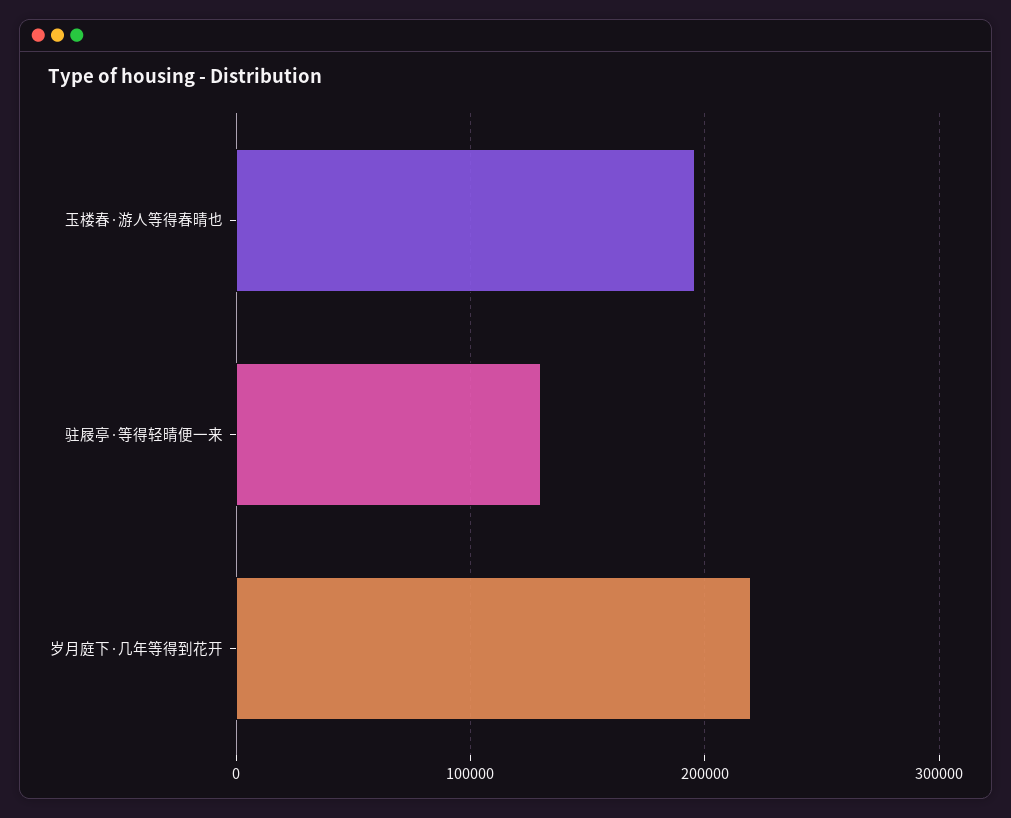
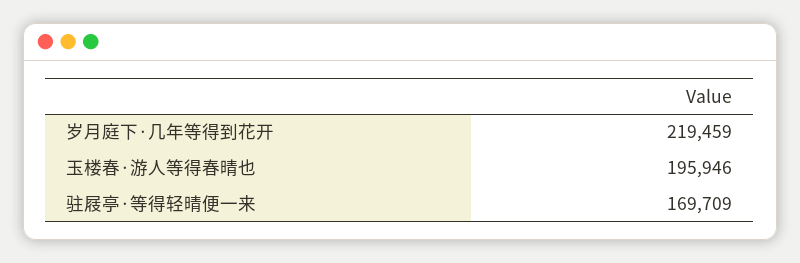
驻屐亭·等得轻晴便一来: 130000 -> 169709

